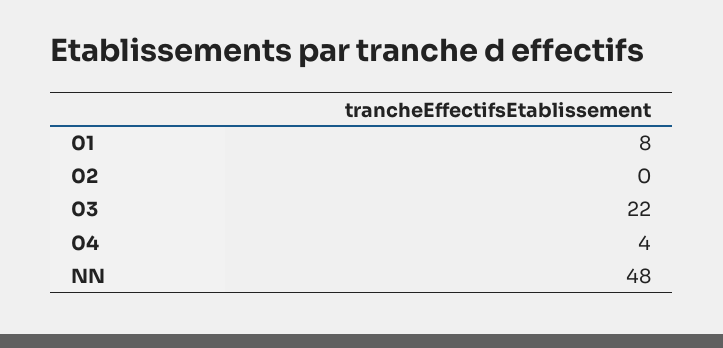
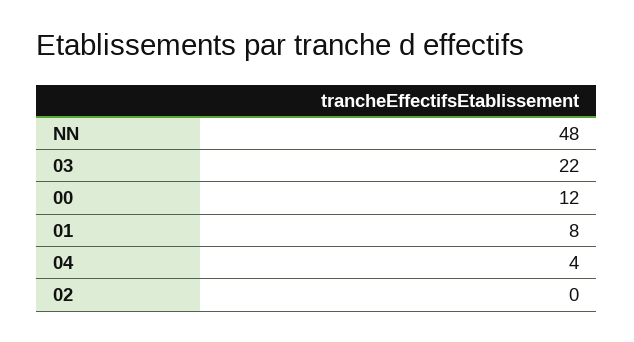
00: none -> 12

